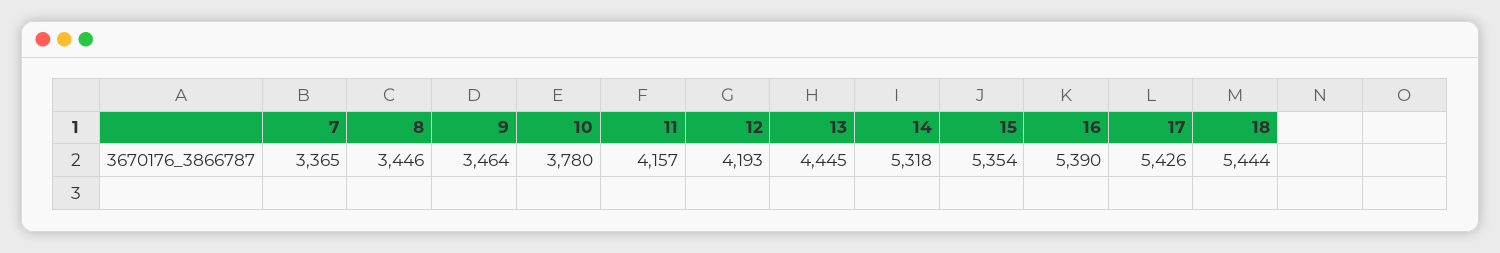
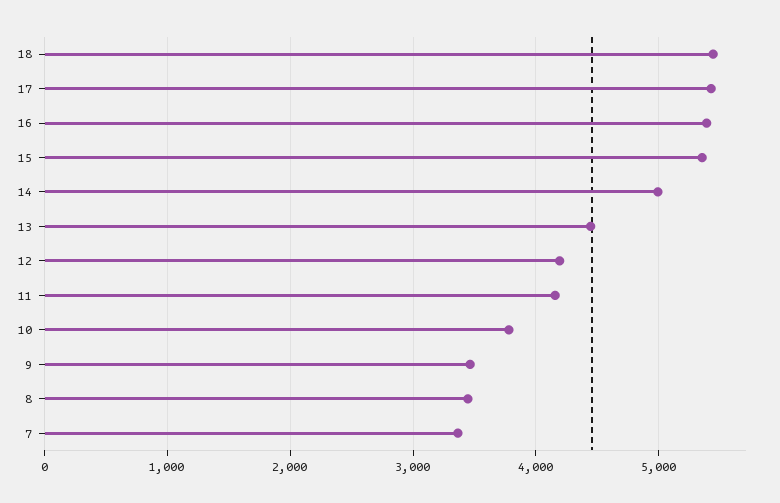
14: 5318 -> 5000

